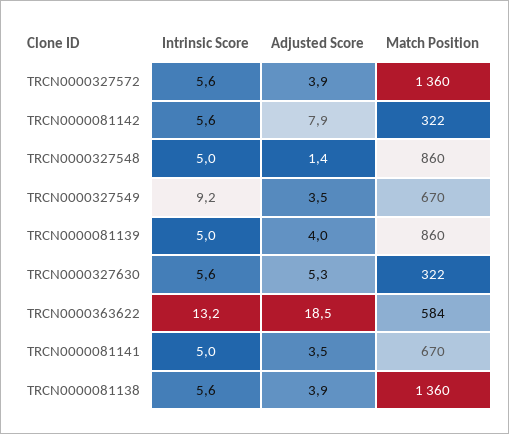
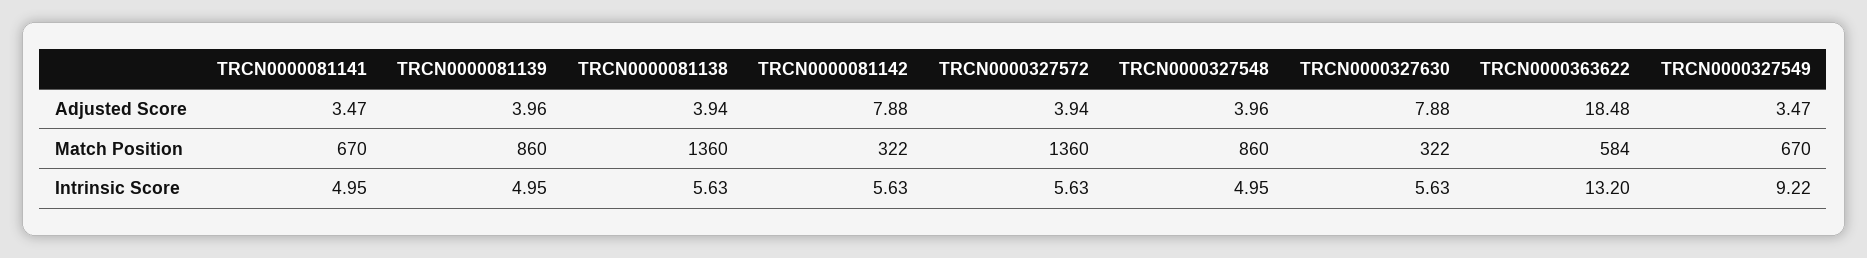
Adjusted Score, TRCN0000327548: 1.4 -> 3.96
Adjusted Score, TRCN0000327630: 5.3 -> 7.88

